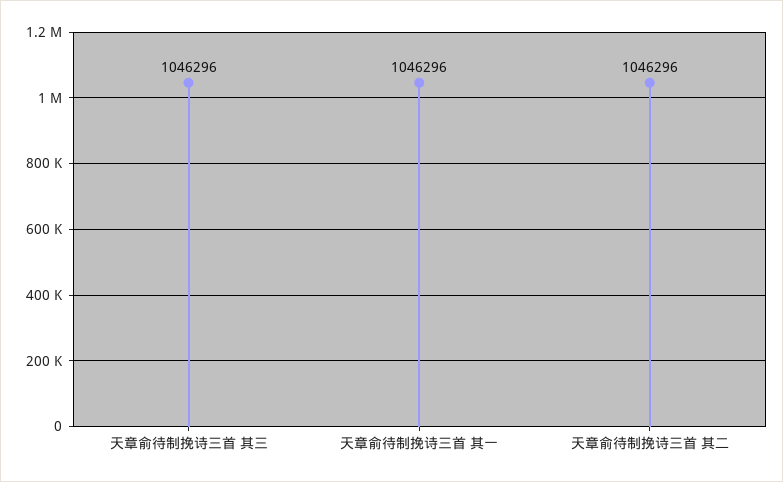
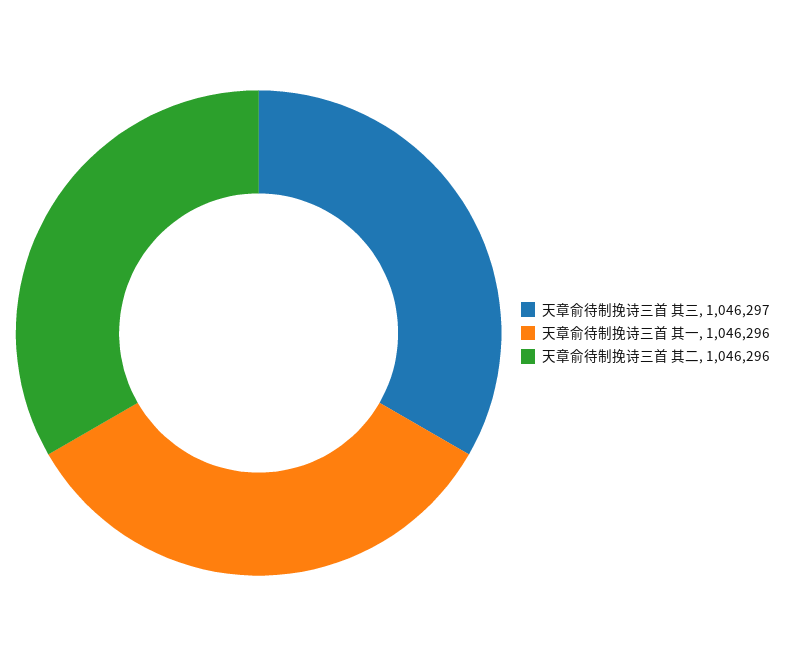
天章俞待制挽诗三首 其三: 1046296 -> 1046297

